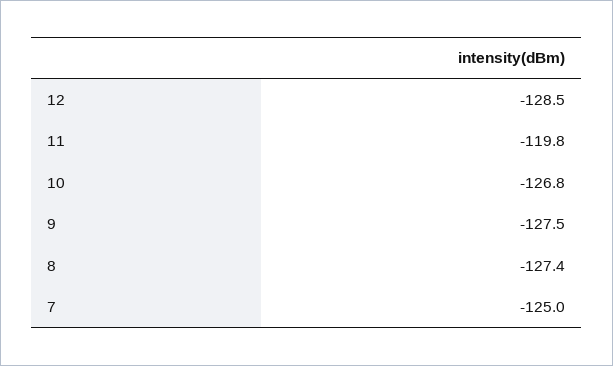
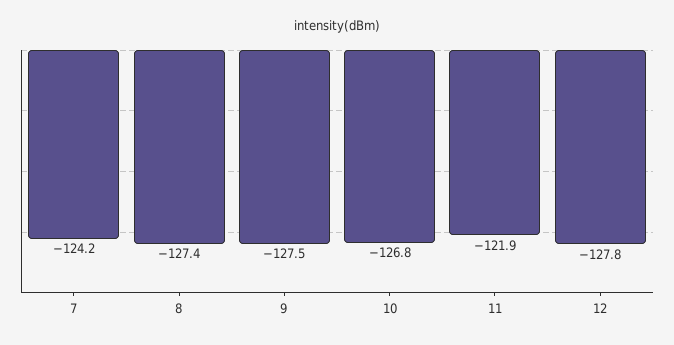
12: -128.5 -> -127.8
11: -119.8 -> -121.9
7: -125 -> -124.2

